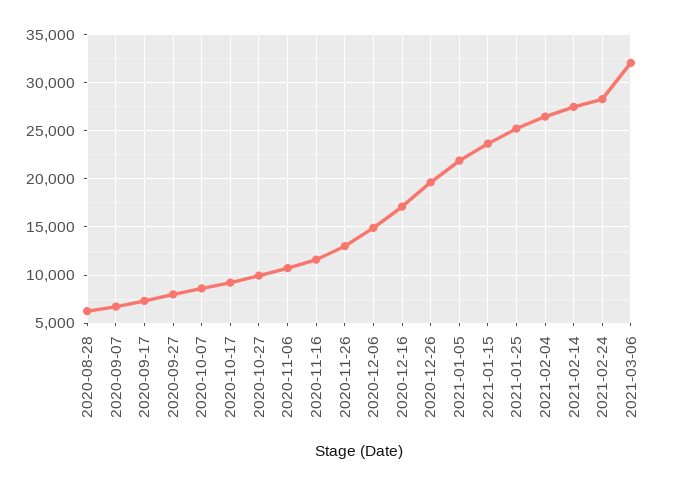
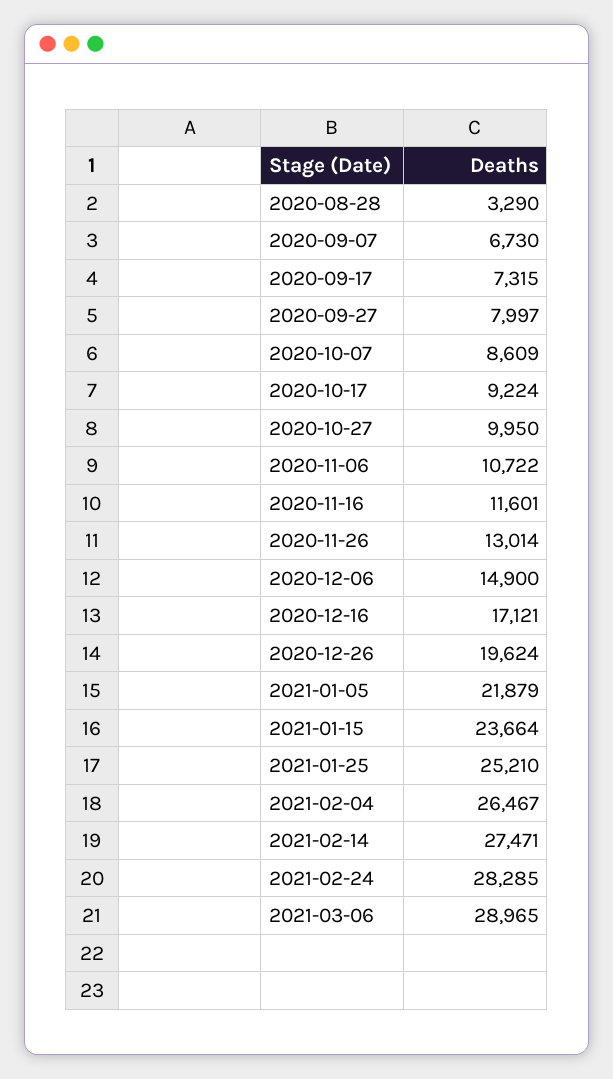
2020-08-28: 6000 -> 3290
2021-03-06: 32000 -> 28965

